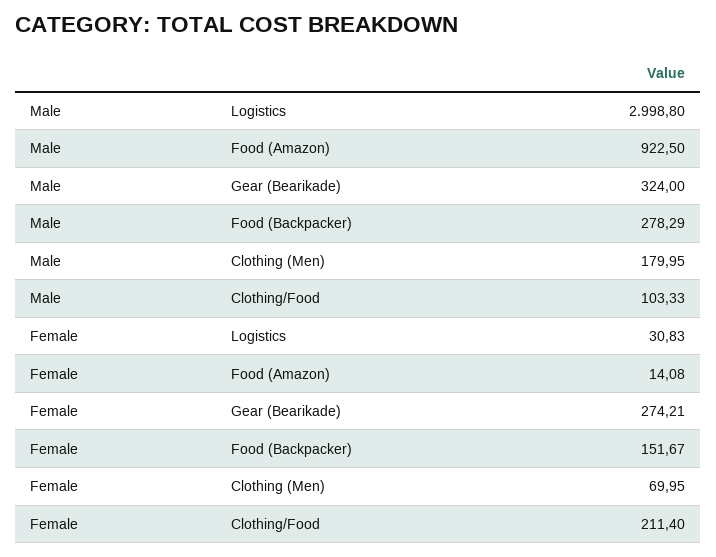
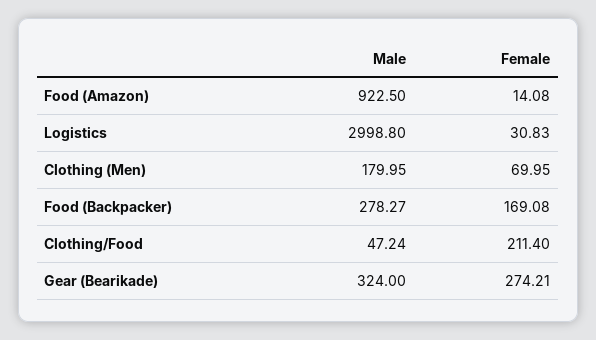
Male, Food (Backpacker): 278.29 -> 278.27
Male, Clothing/Food: 103.33 -> 47.24
Female, Food (Backpacker): 151.67 -> 169.08

